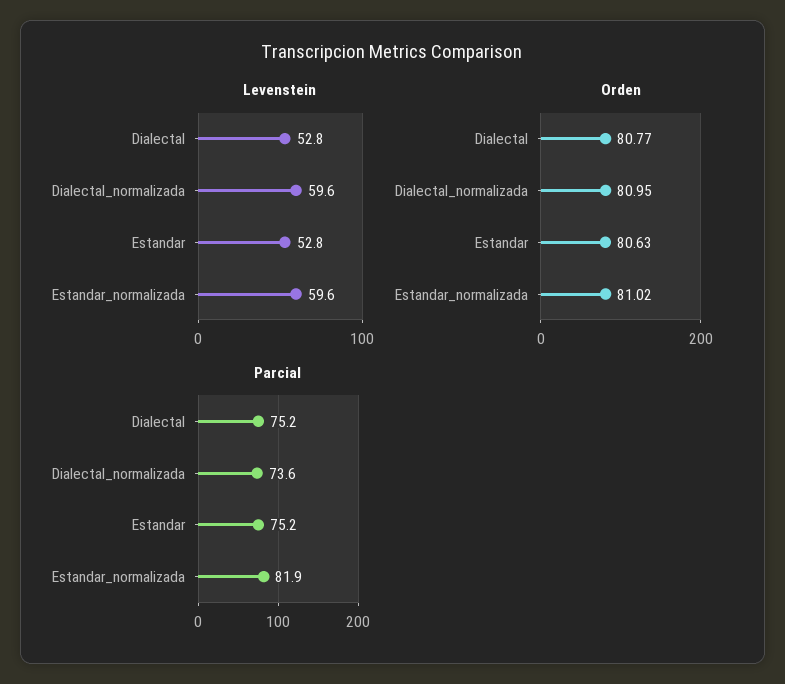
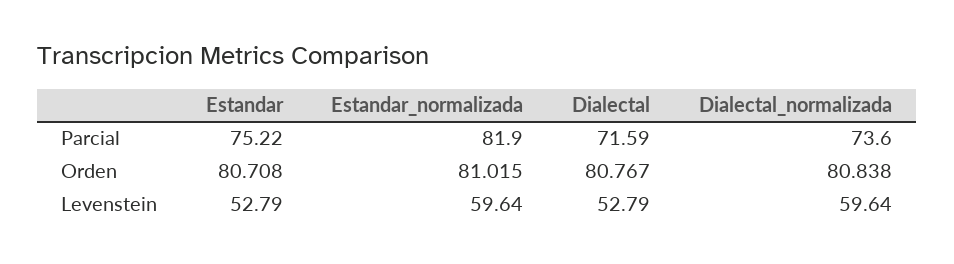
Orden, Dialectal_normalizada: 80.95 -> 80.838
Orden, Estandar: 80.63 -> 80.708
Parcial, Dialectal: 75.2 -> 71.59

